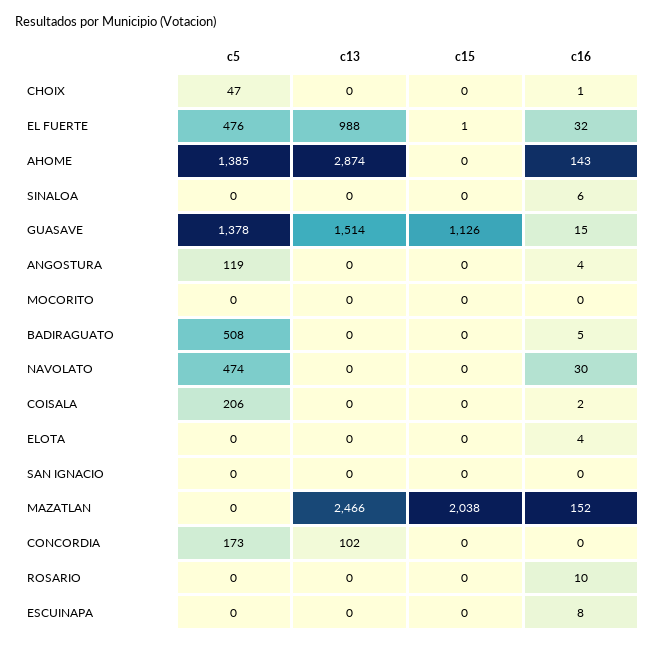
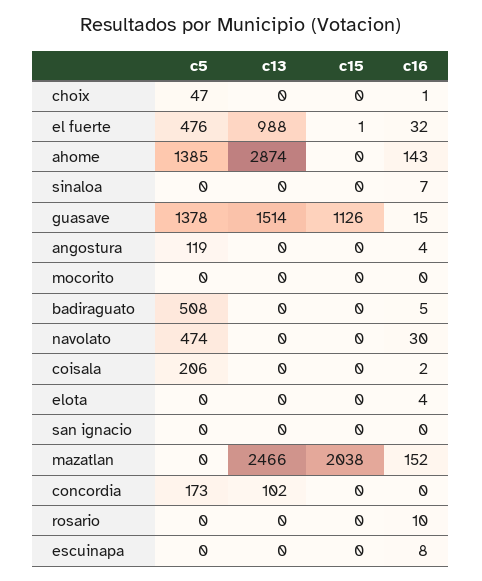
c16, SINALOA: 6 -> 7

